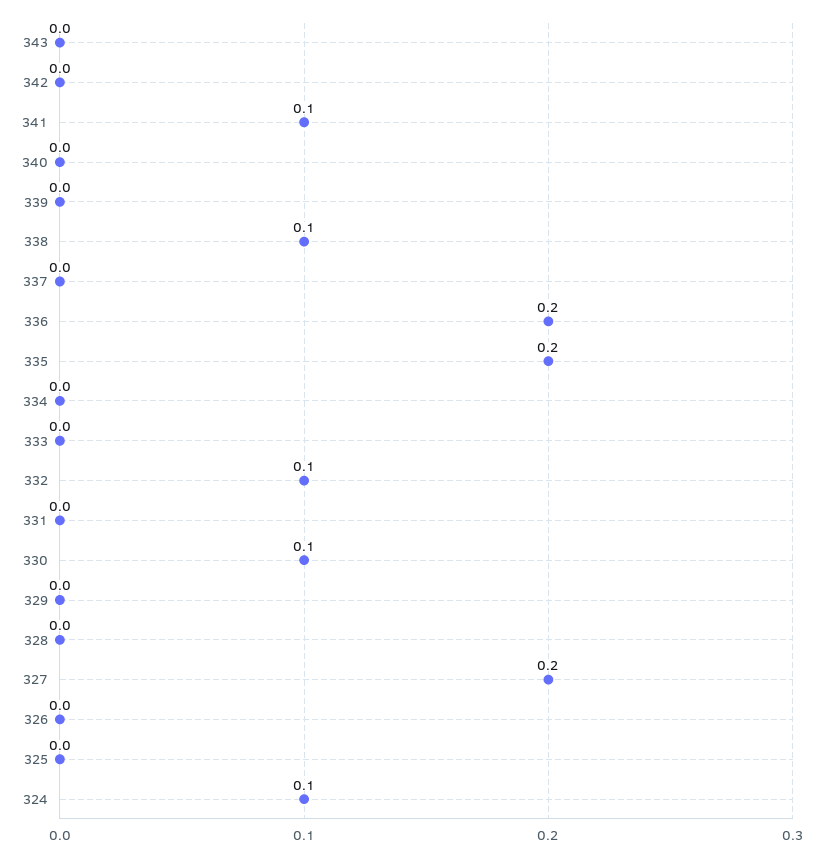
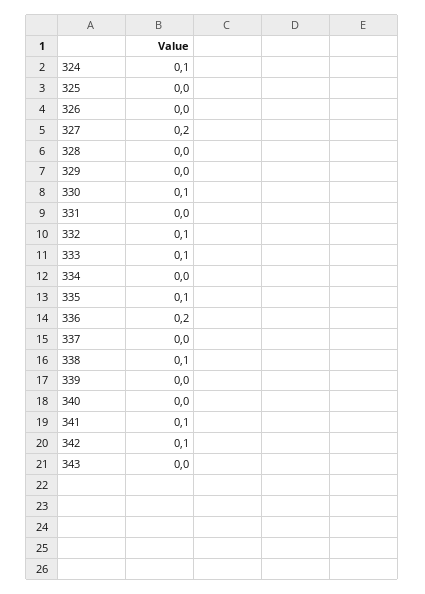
342: 0 -> 0.1
335: 0.2 -> 0.1
333: 0 -> 0.1

